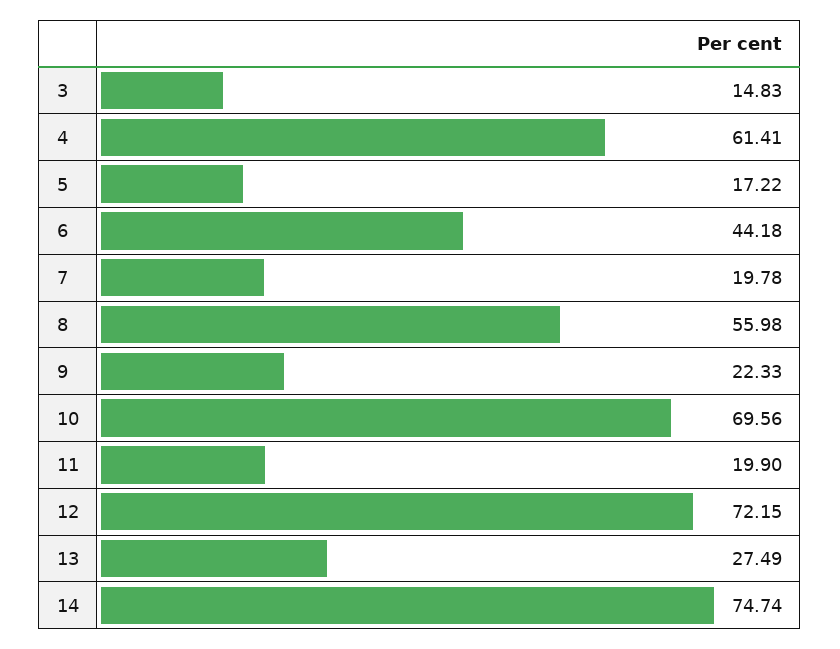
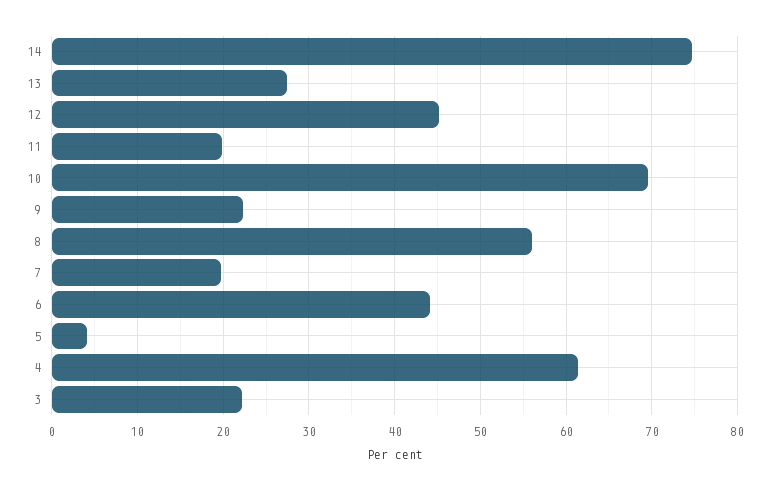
3: 14.83 -> 22
5: 17.22 -> 4
12: 72.15 -> 45

